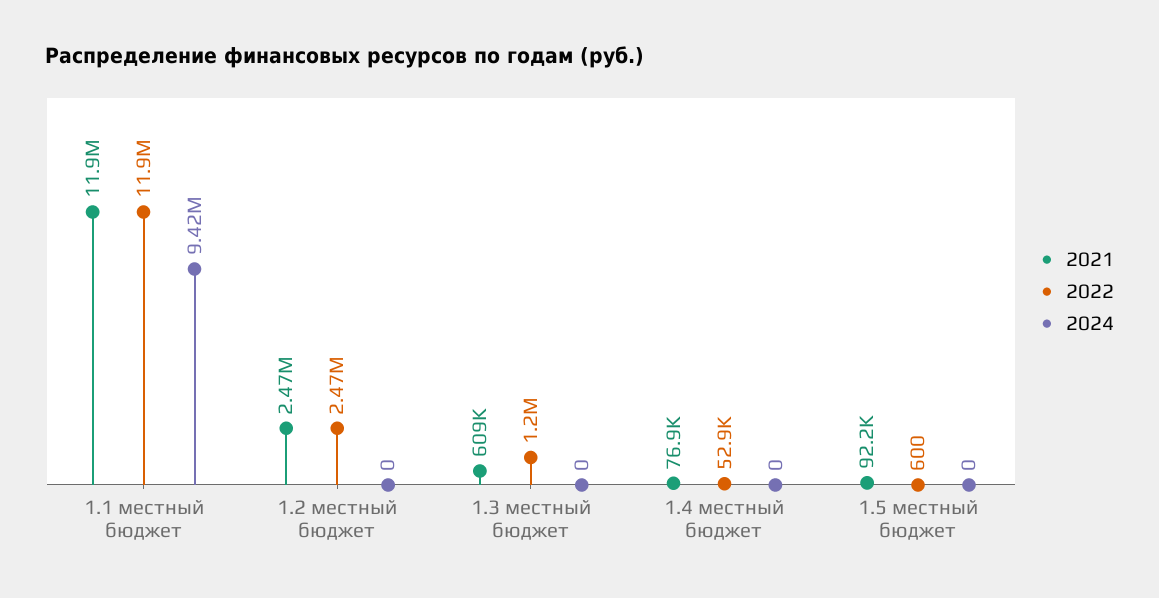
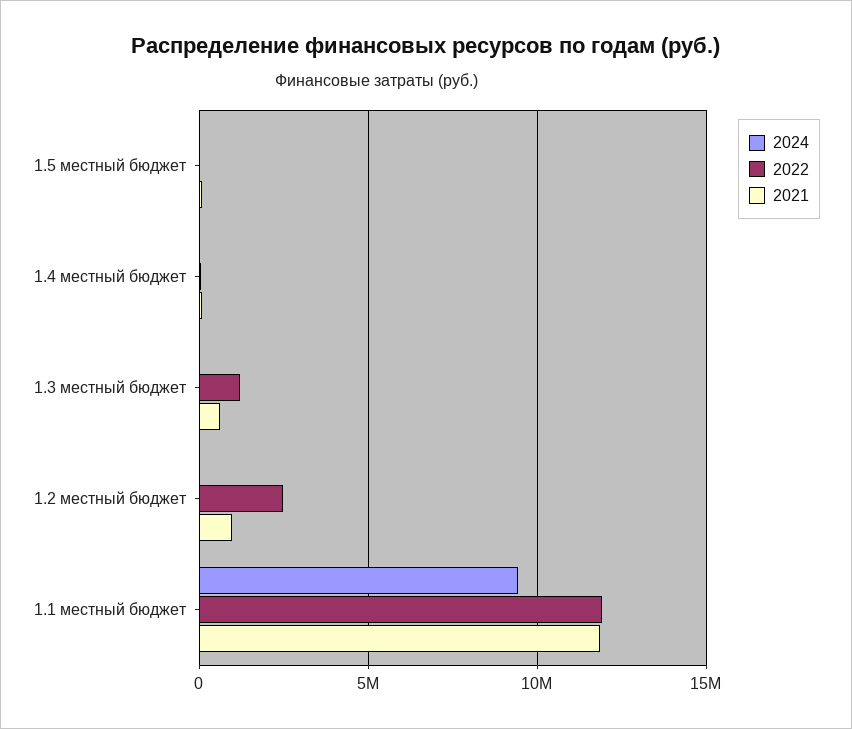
2021, 1.2 местный бюджет: 2470000 -> 1000000

